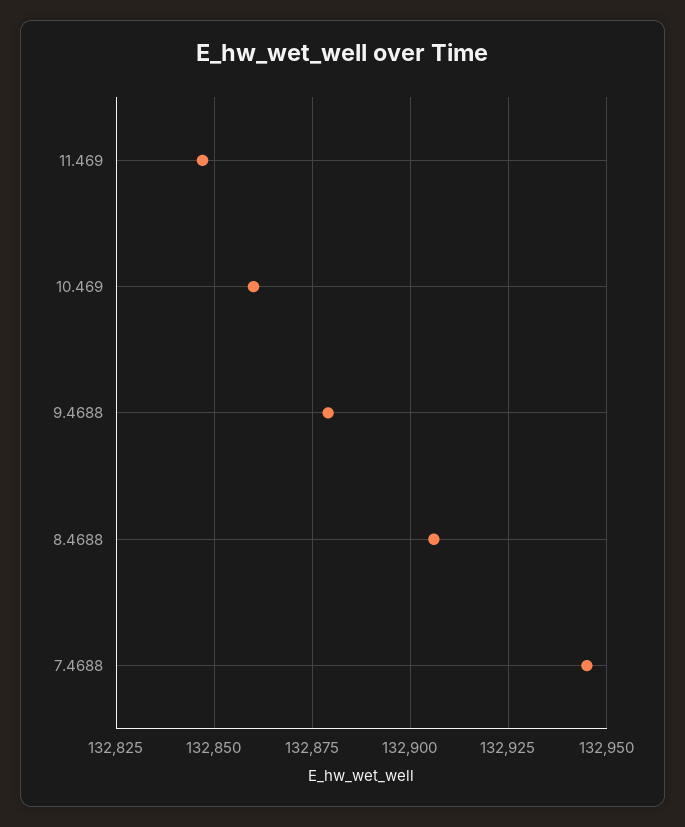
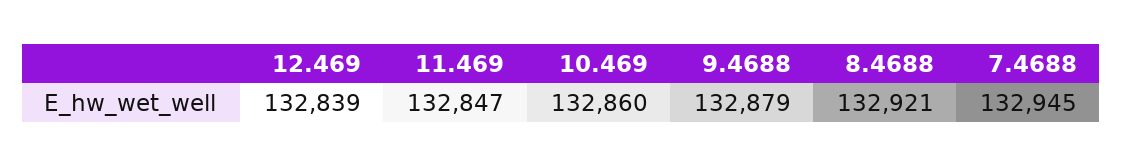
8.4688: 132905 -> 132921
12.469: none -> 132839

